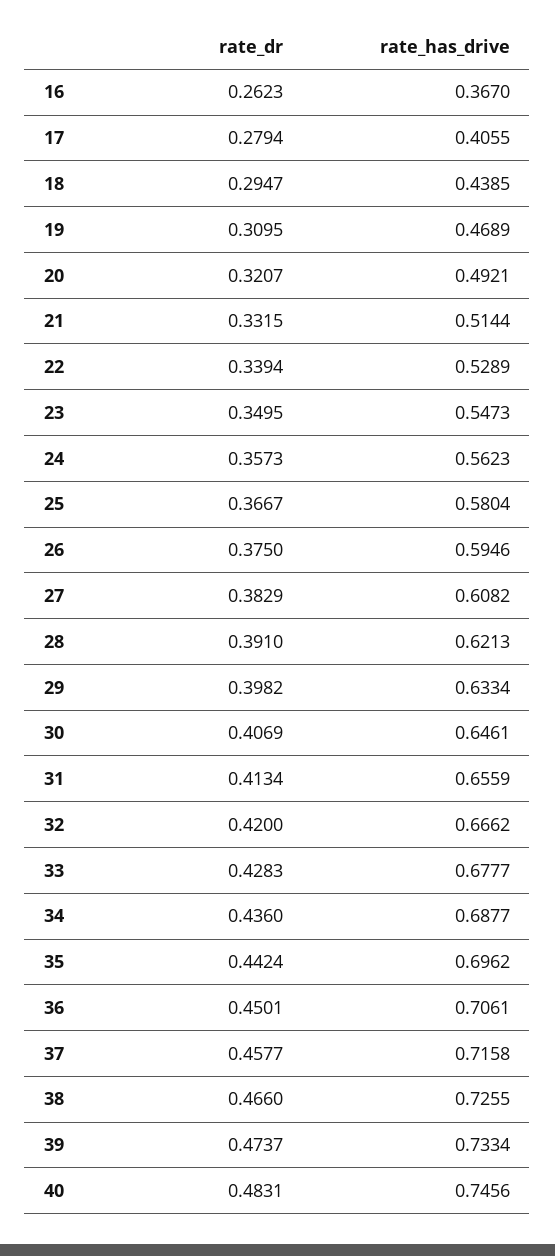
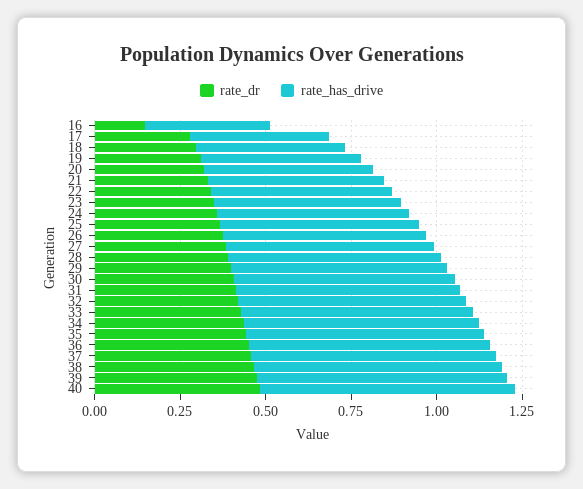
rate_dr, 16: 0.2623 -> 0.15

